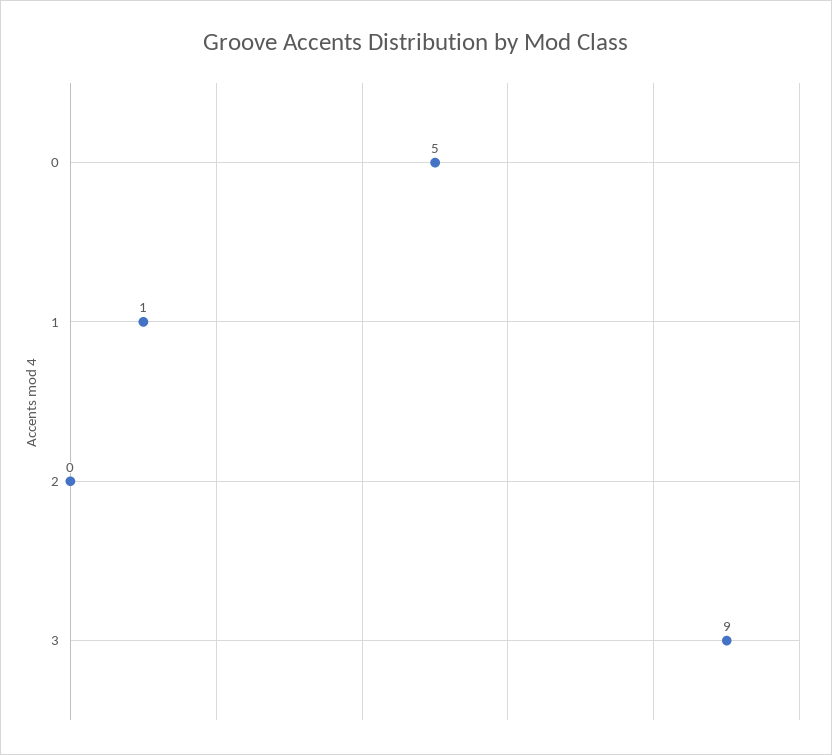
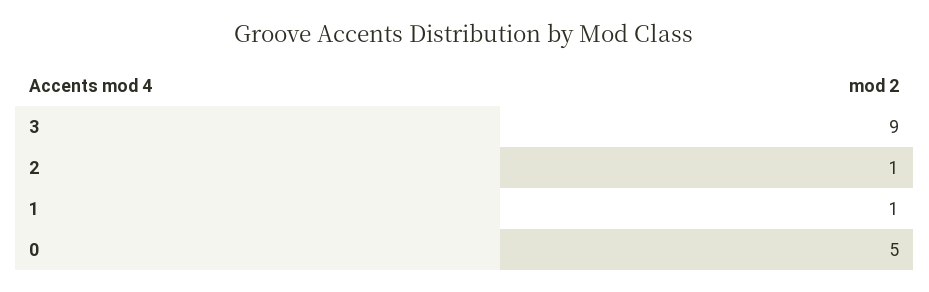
2: 0 -> 1

